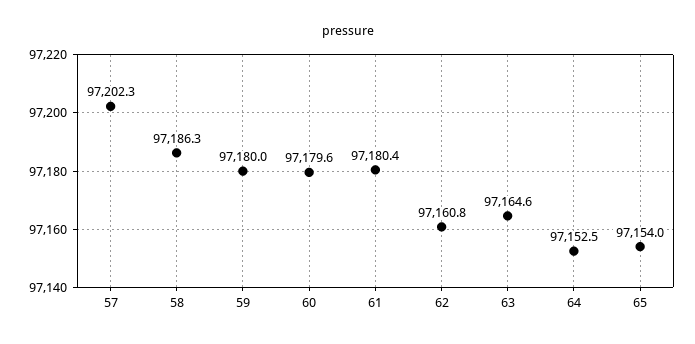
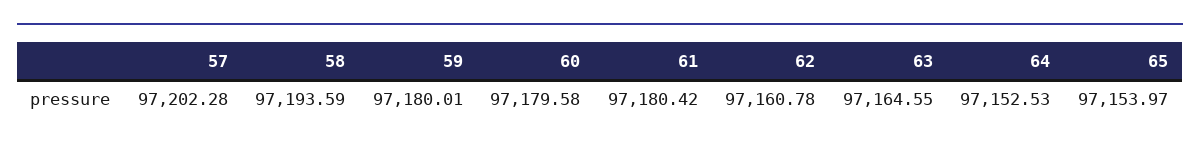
58: 97186.3 -> 97193.59

